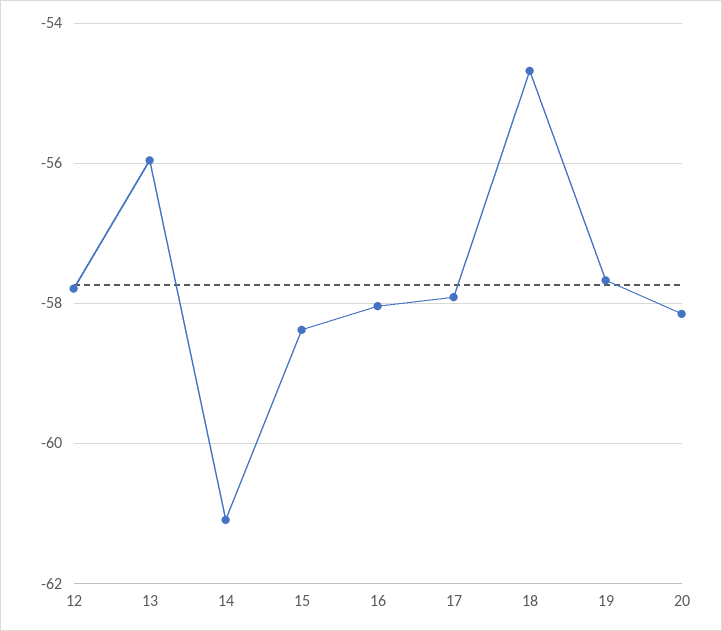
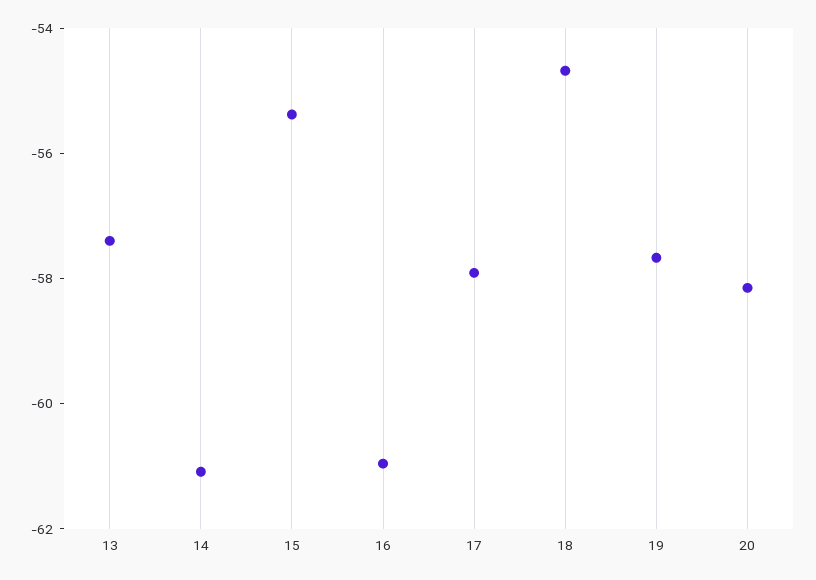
12: -57.8 -> none
13: -56 -> -57.5
15: -58.4 -> -55.5
16: -58 -> -61

